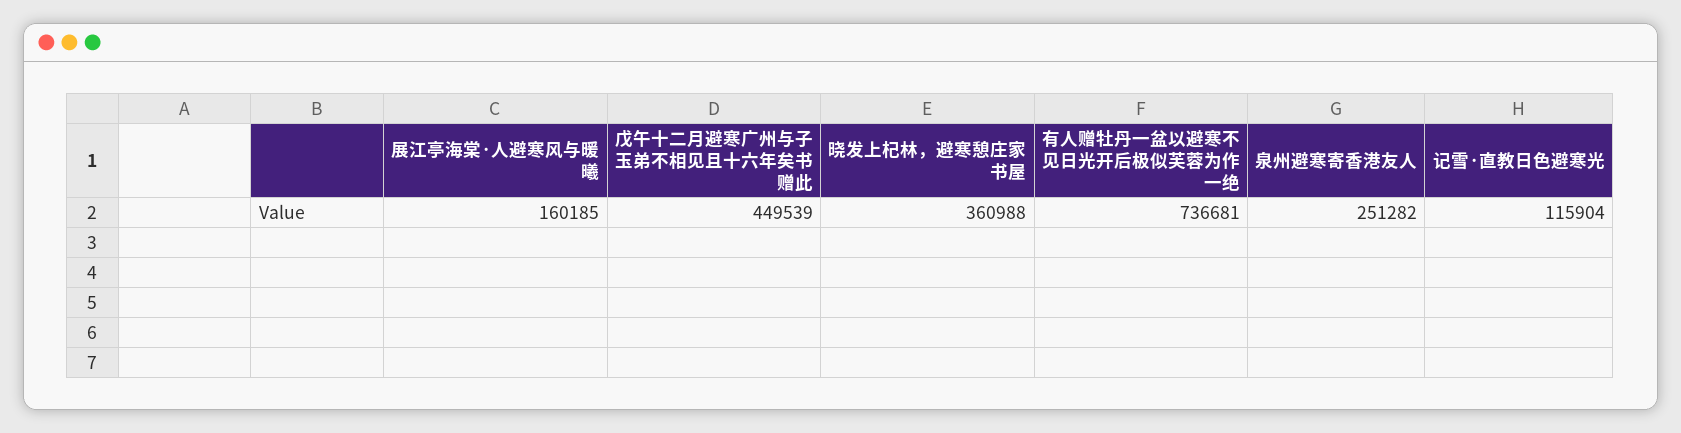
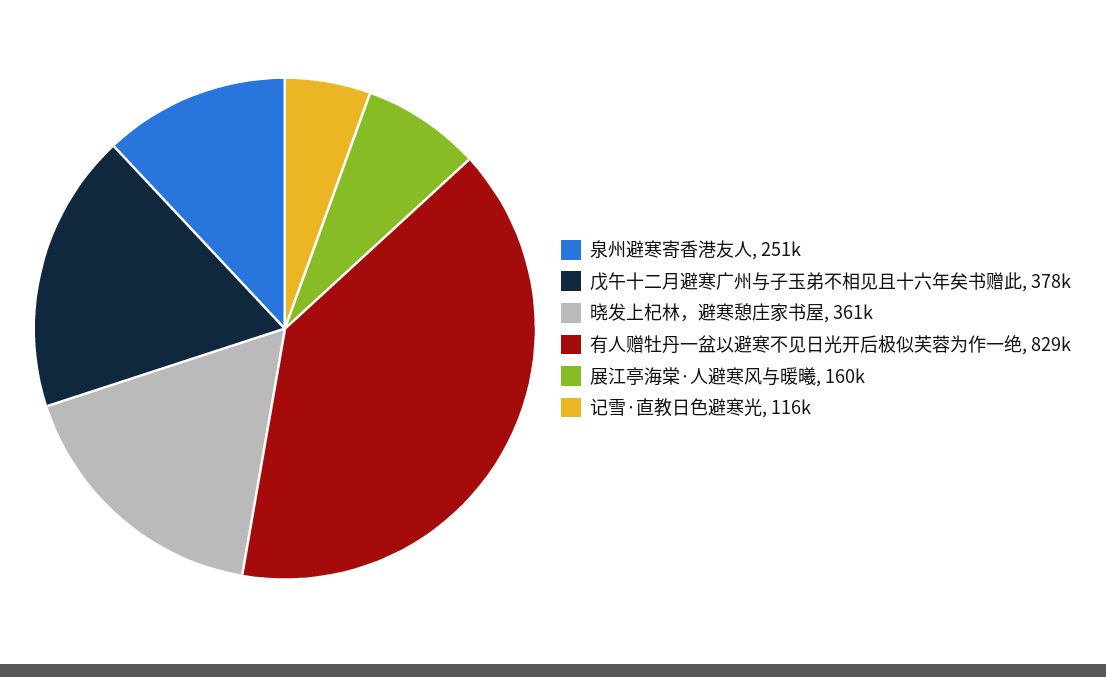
戊午十二月避寒广州与子玉弟不相见且十六年矣书赠此: 449539 -> 378000
有人赠牡丹一盆以避寒不见日光开后极似芙蓉为作一绝: 736681 -> 829000

